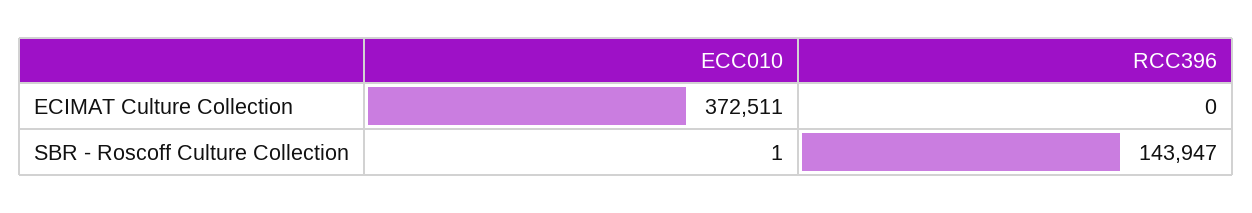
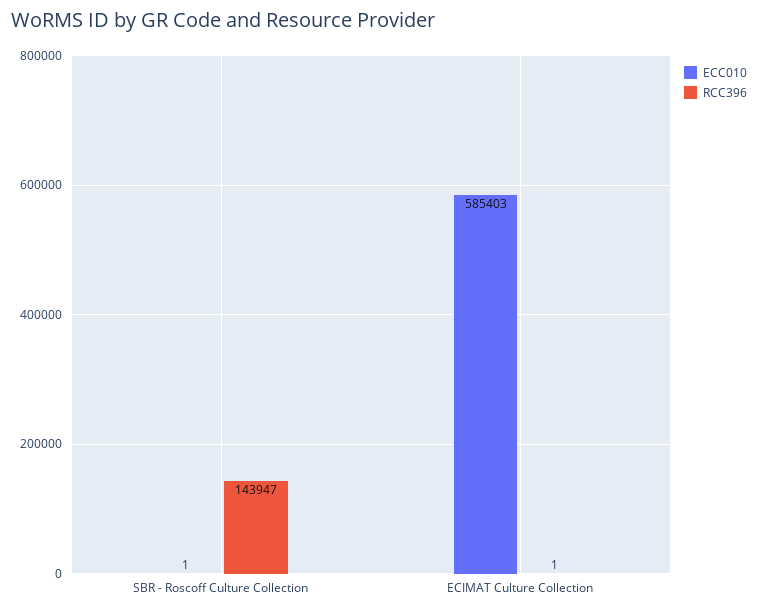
ECC010, ECIMAT Culture Collection: 372511 -> 585403
RCC396, ECIMAT Culture Collection: 0 -> 1

